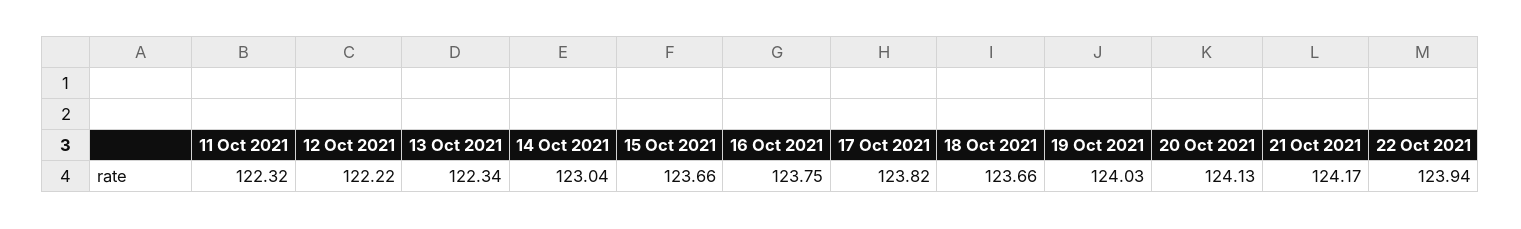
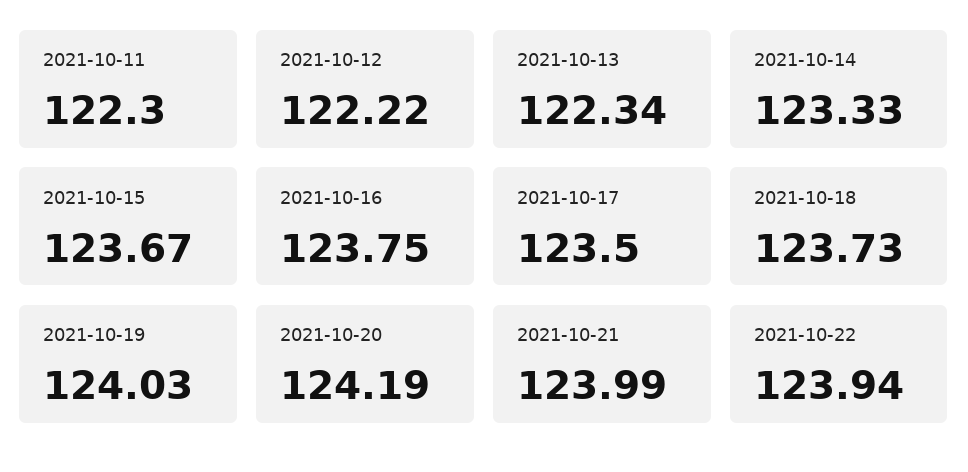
11 Oct 2021: 122.32 -> 122.3
14 Oct 2021: 123.04 -> 123.33
15 Oct 2021: 123.66 -> 123.67
17 Oct 2021: 123.82 -> 123.5
18 Oct 2021: 123.66 -> 123.73
20 Oct 2021: 124.13 -> 124.19
21 Oct 2021: 124.17 -> 123.99

